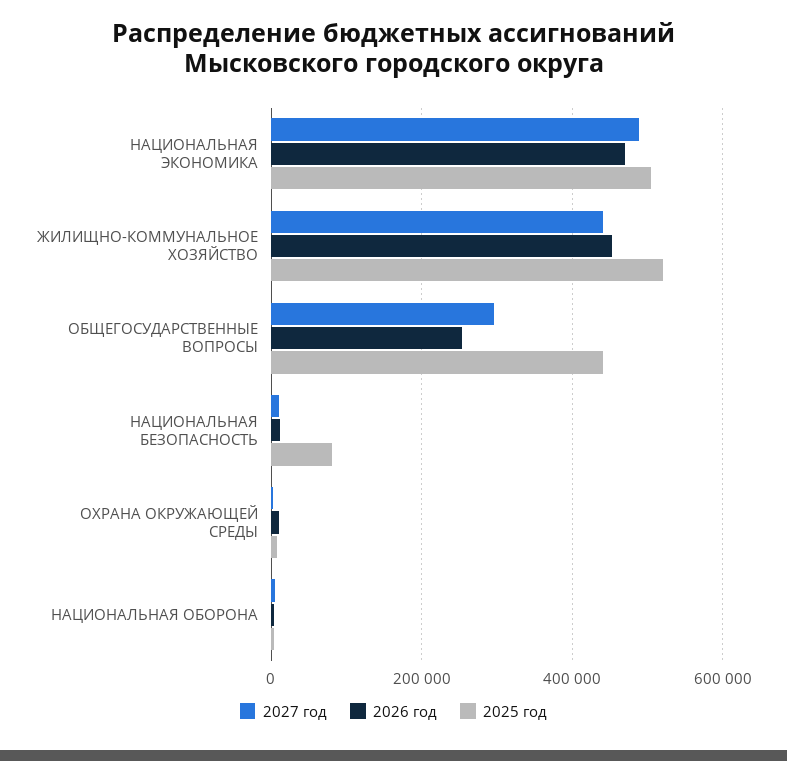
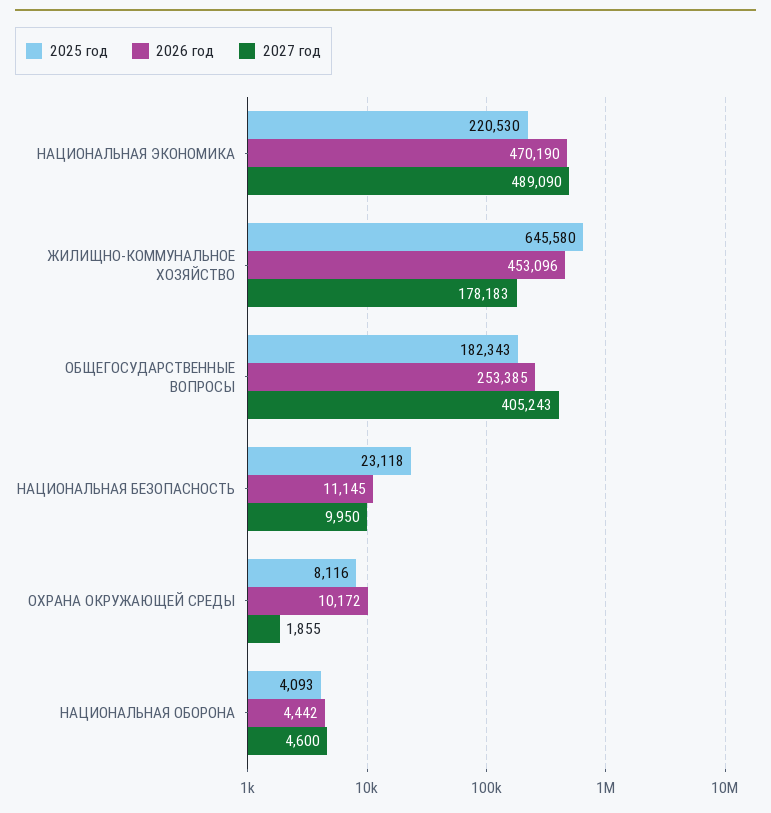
2025 год, НАЦИОНАЛЬНАЯ ЭКОНОМИКА: 500000 -> 220530
2027 год, ЖИЛИЩНО-КОММУНАЛЬНОЕ ХОЗЯЙСТВО: 440000 -> 178183
2025 год, ЖИЛИЩНО-КОММУНАЛЬНОЕ ХОЗЯЙСТВО: 520000 -> 645580
2027 год, ОБЩЕГОСУДАРСТВЕННЫЕ ВОПРОСЫ: 300000 -> 405243
2025 год, ОБЩЕГОСУДАРСТВЕННЫЕ ВОПРОСЫ: 440000 -> 182343
2025 год, НАЦИОНАЛЬНАЯ БЕЗОПАСНОСТЬ: 80000 -> 23118

